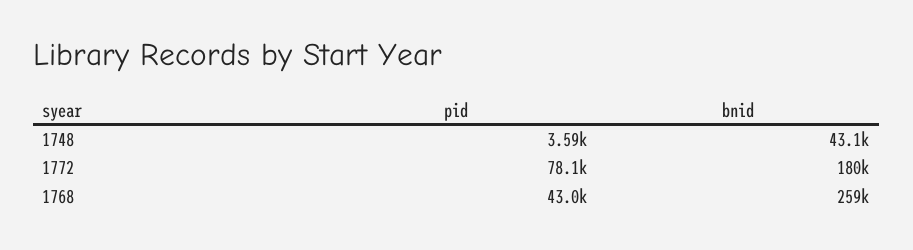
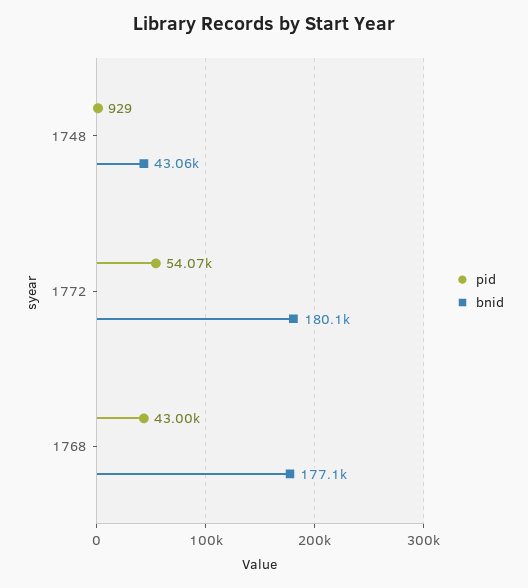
pid, 1748: 3590 -> 929
pid, 1772: 78100 -> 54070
bnid, 1768: 259000 -> 177100

